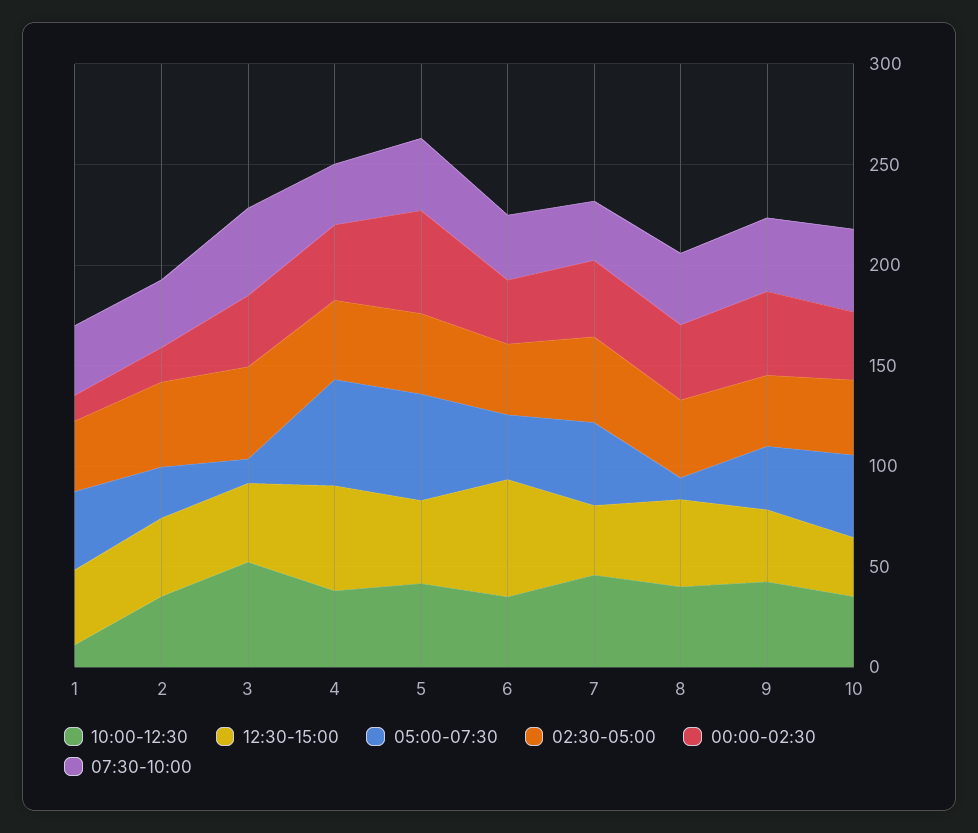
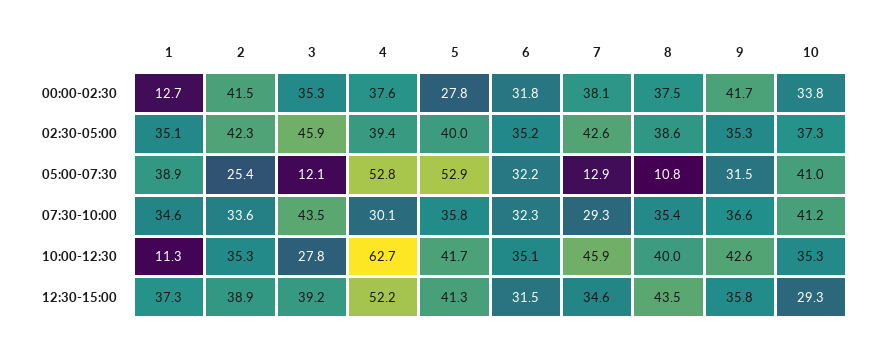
00:00-02:30, 2: 20 -> 41.5
10:00-12:30, 3: 50 -> 27.8
10:00-12:30, 4: 40 -> 62.7
00:00-02:30, 5: 50 -> 27.8
12:30-15:00, 6: 60 -> 31.5
05:00-07:30, 7: 40 -> 12.9

